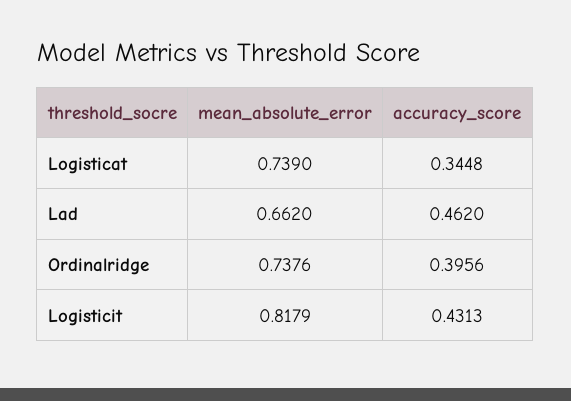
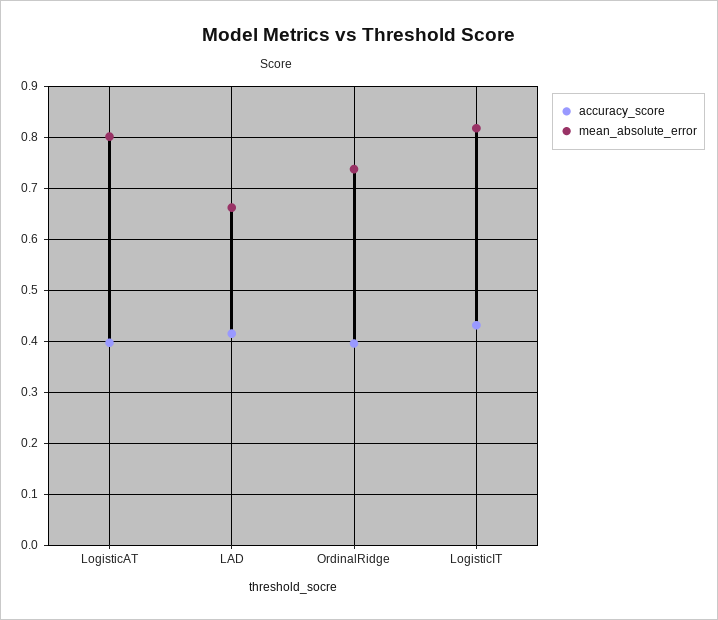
mean_absolute_error, Logisticat: 0.739 -> 0.8
accuracy_score, Logisticat: 0.3448 -> 0.4
accuracy_score, Lad: 0.462 -> 0.42

